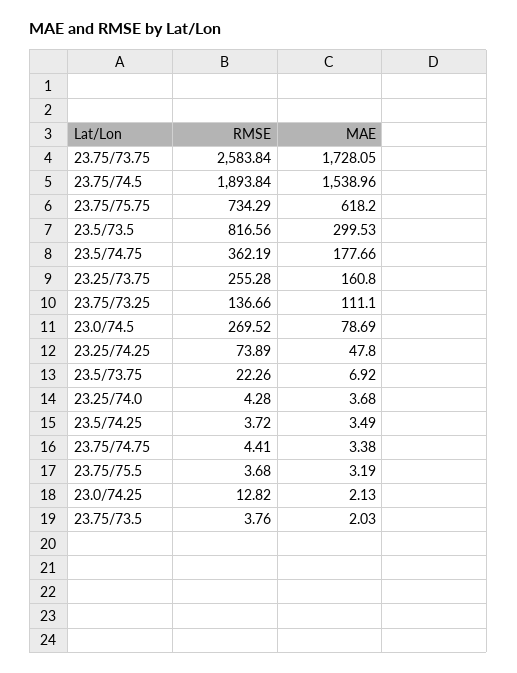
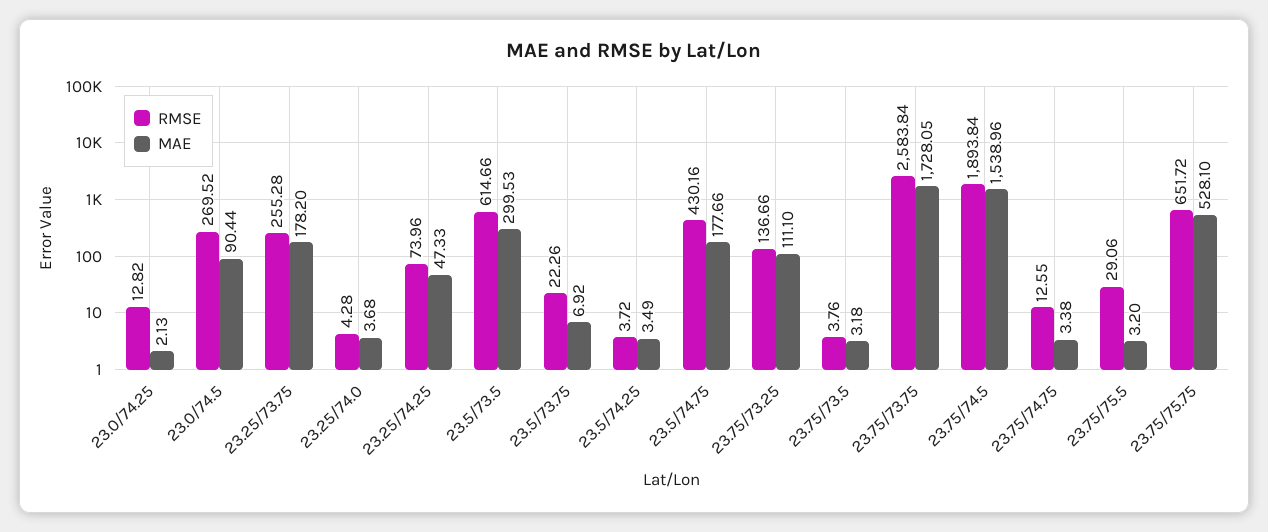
RMSE, 23.75/75.75: 734.29 -> 651.72
MAE, 23.75/75.75: 618.2 -> 528.1
RMSE, 23.5/73.5: 816.56 -> 614.66
RMSE, 23.5/74.75: 362.19 -> 430.16
MAE, 23.25/73.75: 160.8 -> 178.2
MAE, 23.0/74.5: 78.69 -> 90.44
RMSE, 23.25/74.25: 73.89 -> 73.96
MAE, 23.25/74.25: 47.8 -> 47.33
RMSE, 23.75/74.75: 4.41 -> 12.55
RMSE, 23.75/75.5: 3.68 -> 29.06
MAE, 23.75/75.5: 3.19 -> 3.2
MAE, 23.75/73.5: 2.03 -> 3.18

